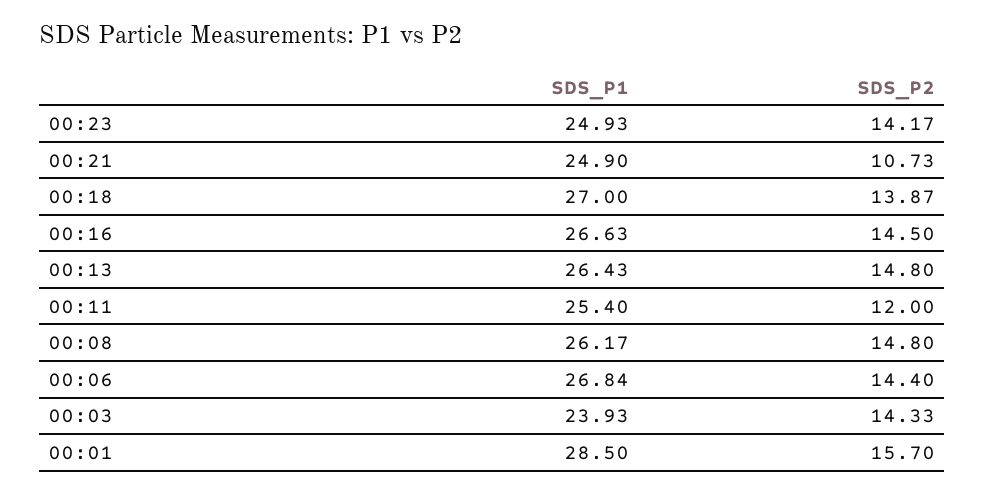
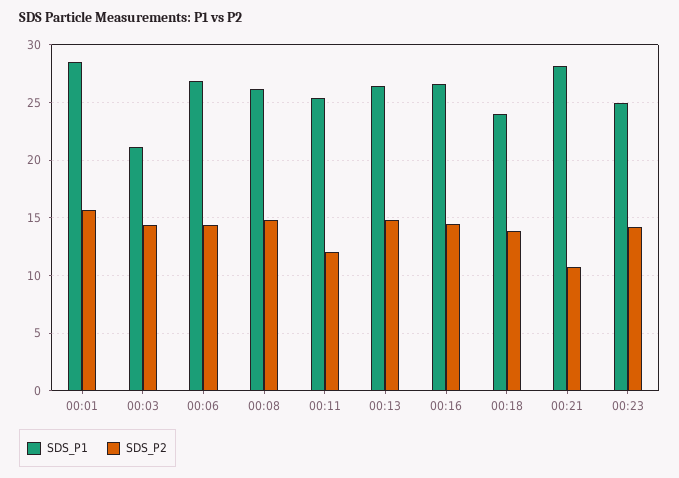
SDS_P1, 00:21: 24.9 -> 28
SDS_P1, 00:18: 27 -> 24
SDS_P1, 00:03: 23.93 -> 21

